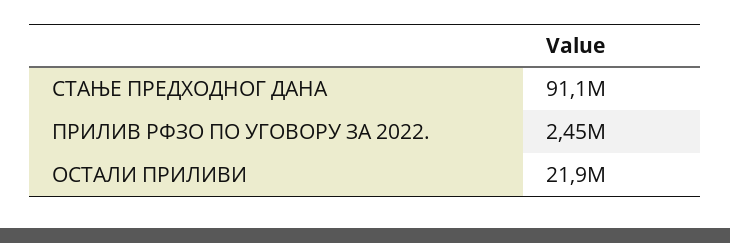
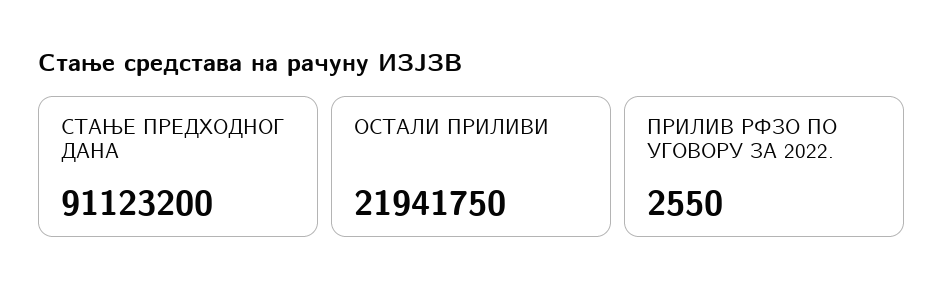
ПРИЛИВ РФЗО ПО УГОВОРУ ЗА 2022.: 2450000 -> 2550

